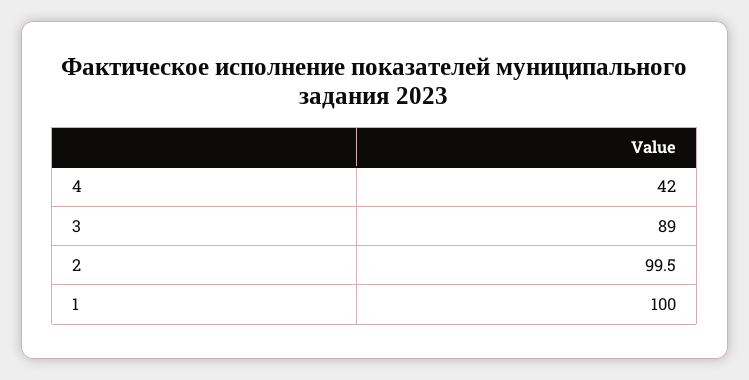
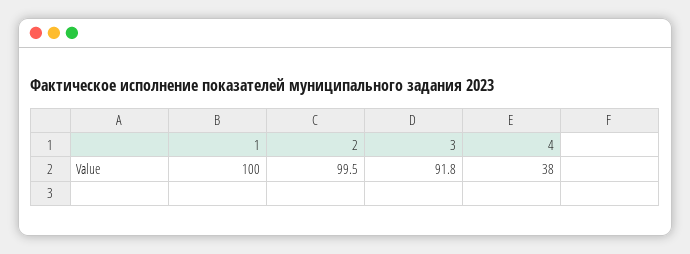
4: 42 -> 38
3: 89 -> 91.8

